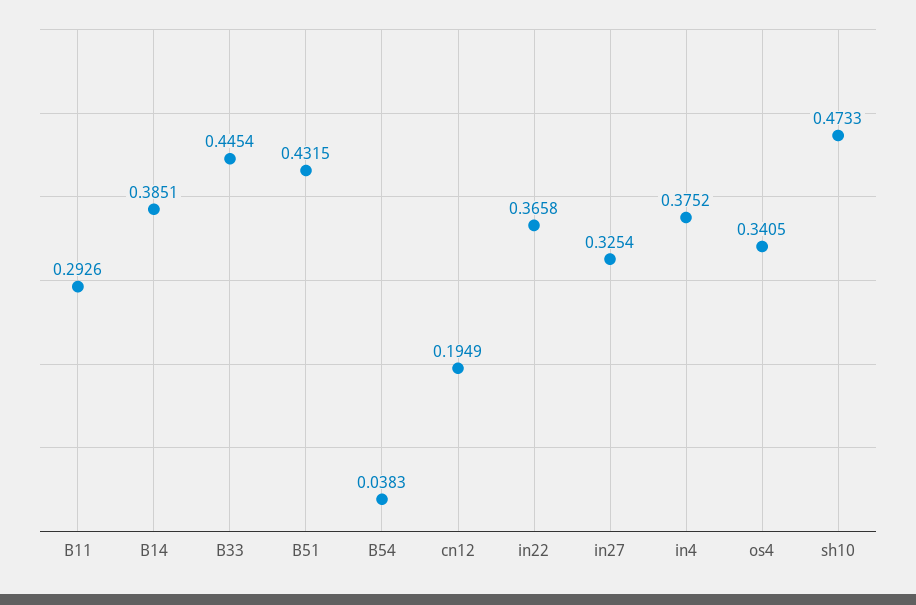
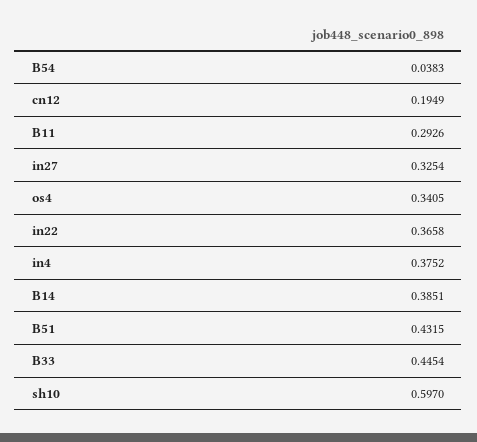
sh10: 0.4733 -> 0.597

